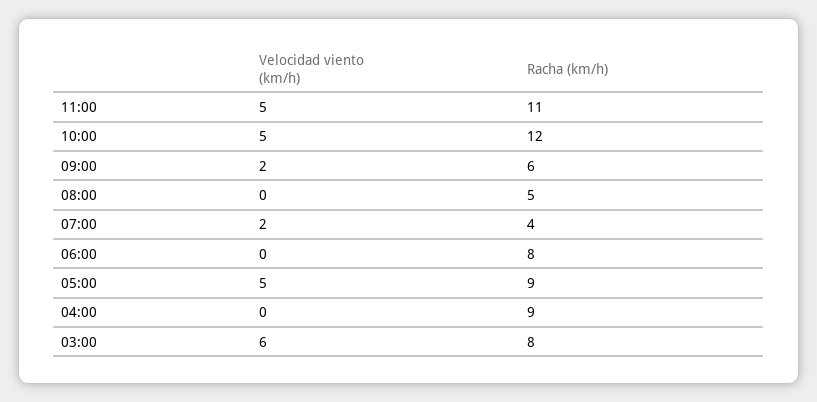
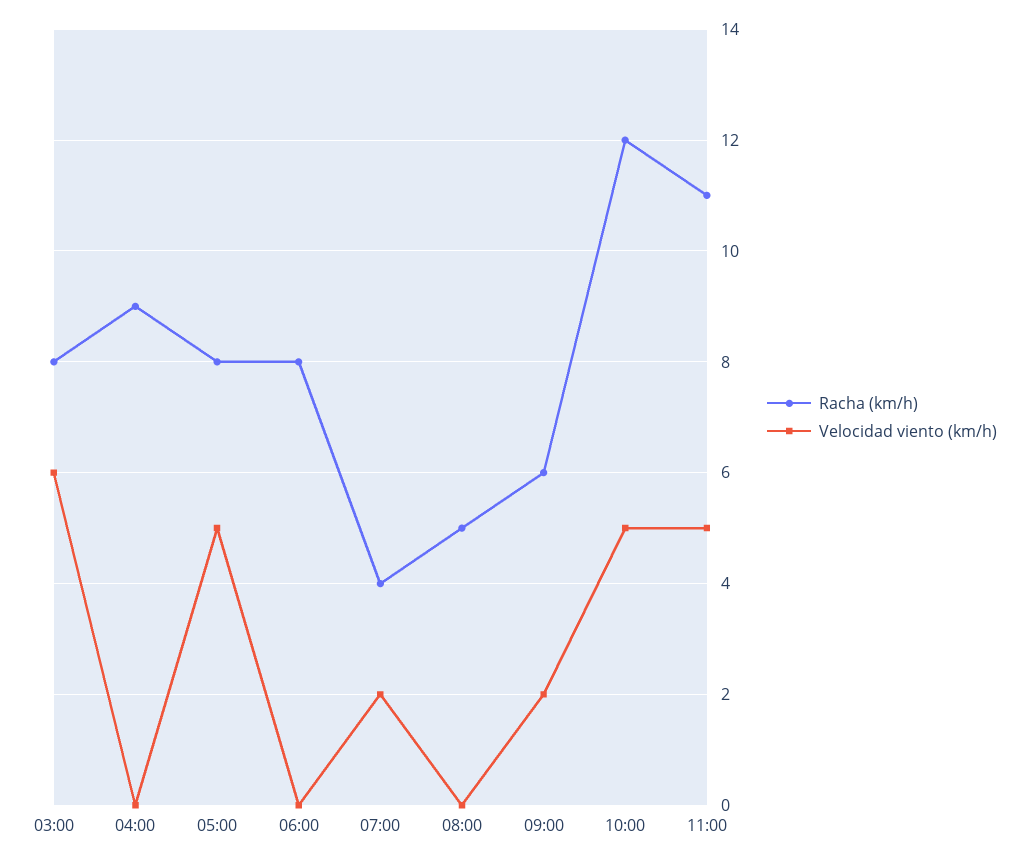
Racha (km/h), 05:00: 9 -> 8

